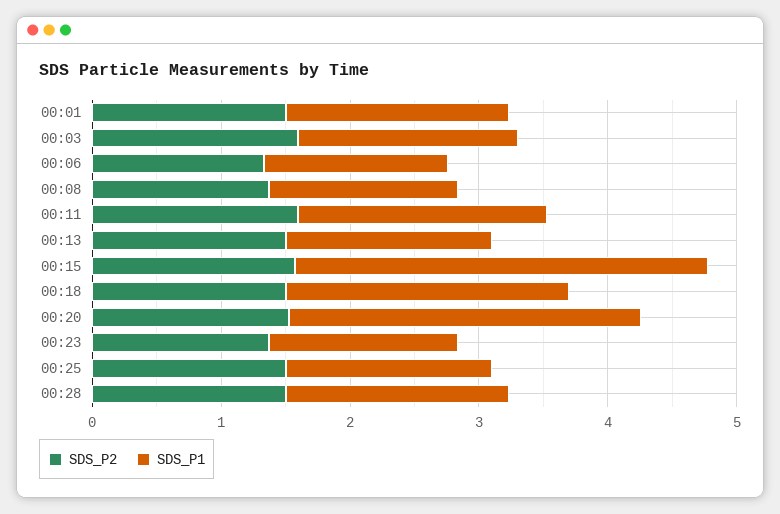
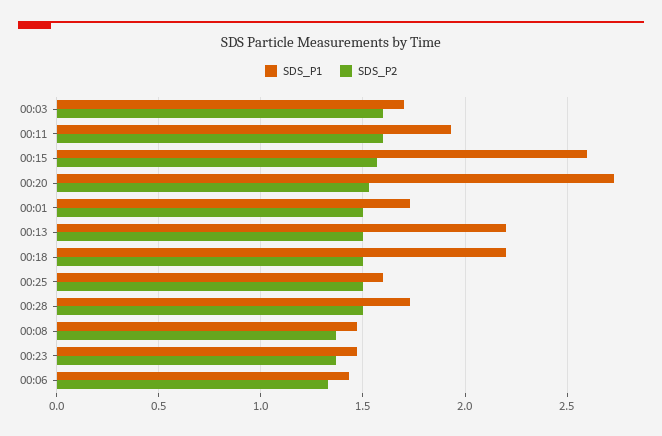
SDS_P1, 00:13: 1.6 -> 2.2
SDS_P1, 00:15: 3.2 -> 2.6

